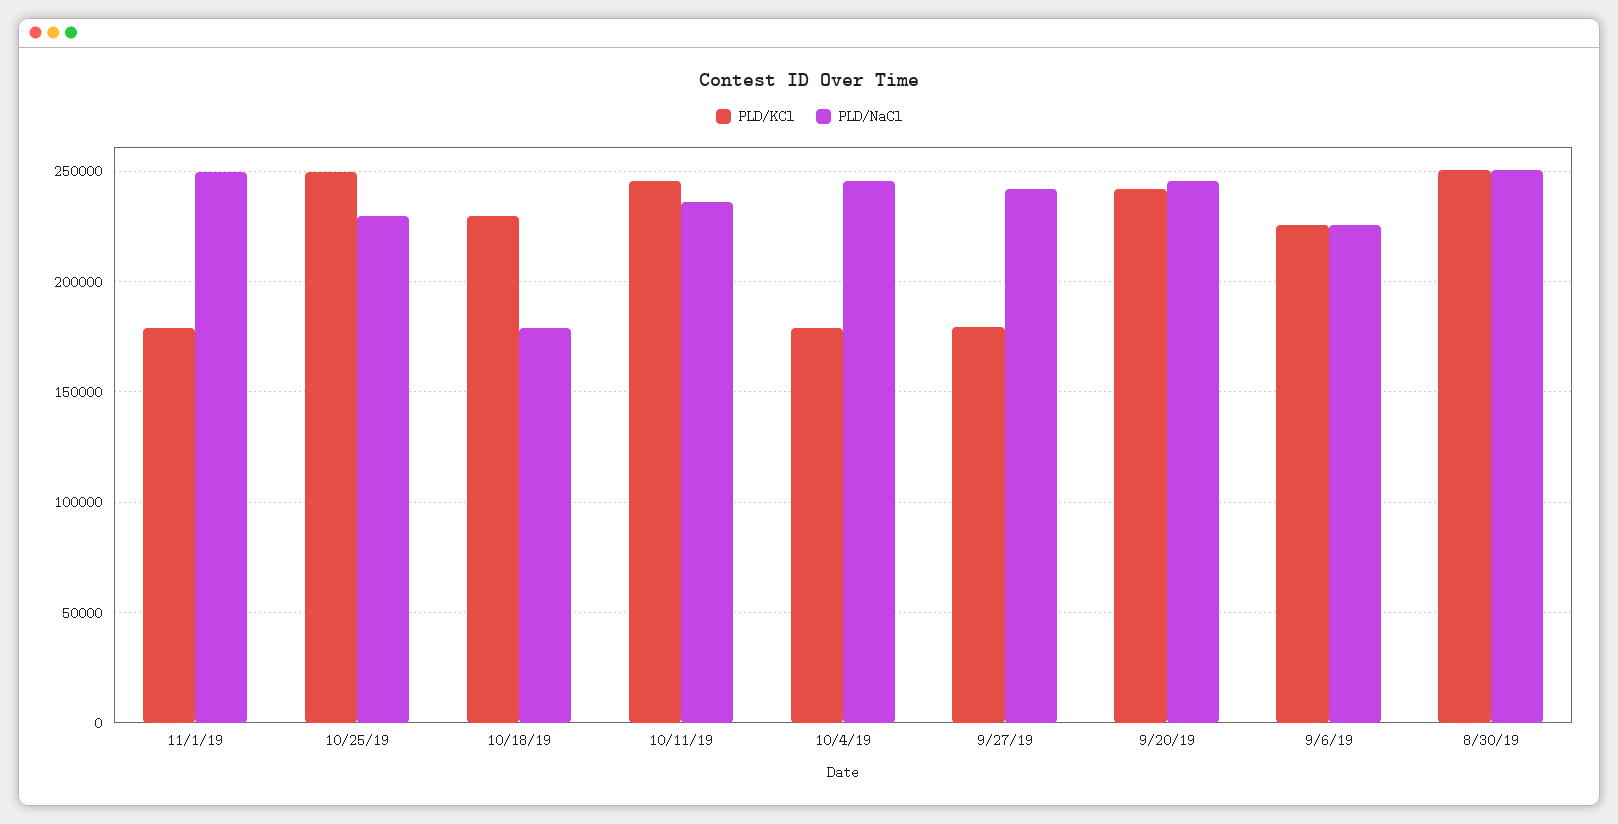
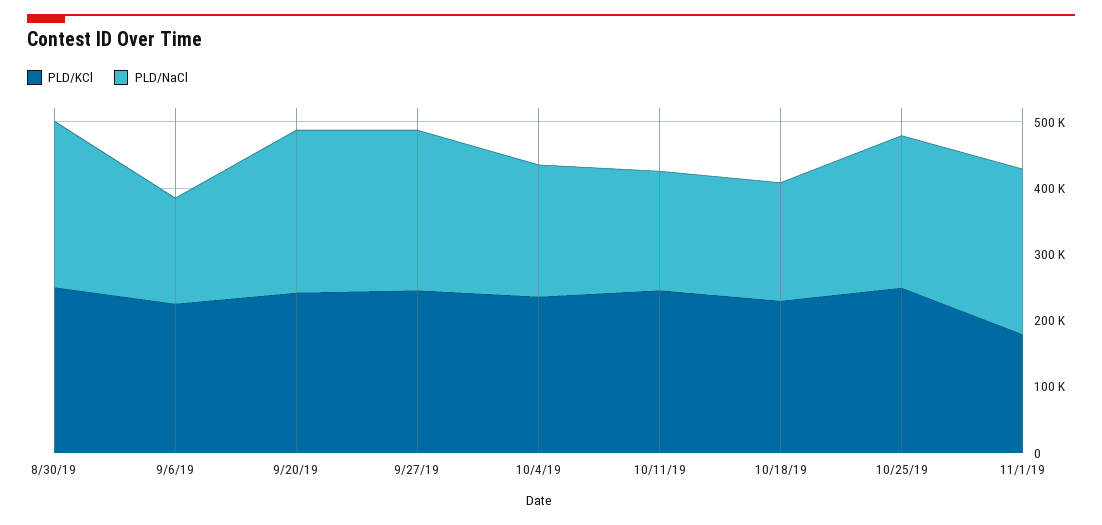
PLD/NaCl, 10/11/19: 235000 -> 180000
PLD/KCl, 10/4/19: 180000 -> 240000
PLD/NaCl, 10/4/19: 245000 -> 200000
PLD/KCl, 9/27/19: 180000 -> 240000
PLD/NaCl, 9/6/19: 225000 -> 160000

